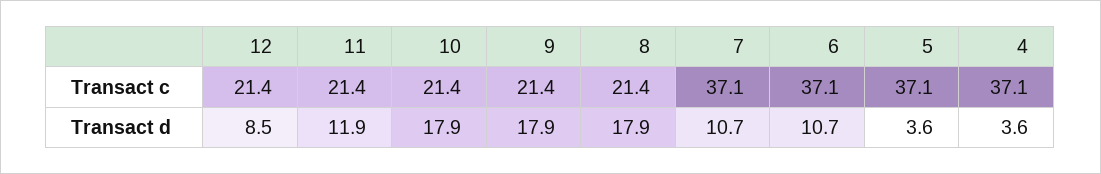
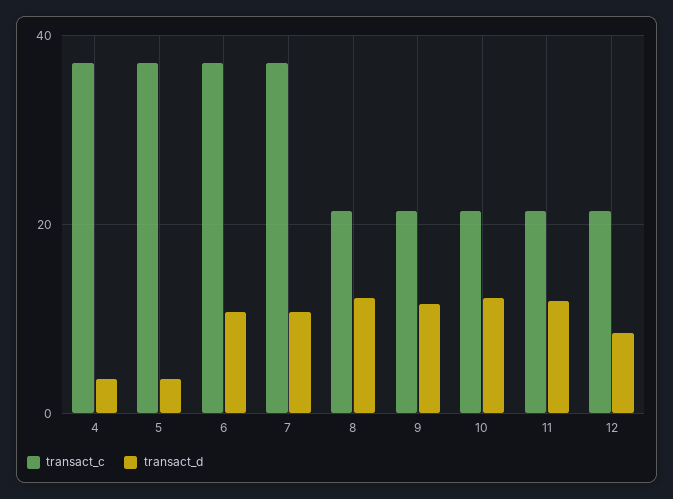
Transact d, 10: 17.9 -> 12
Transact d, 9: 17.9 -> 12
Transact d, 8: 17.9 -> 12

